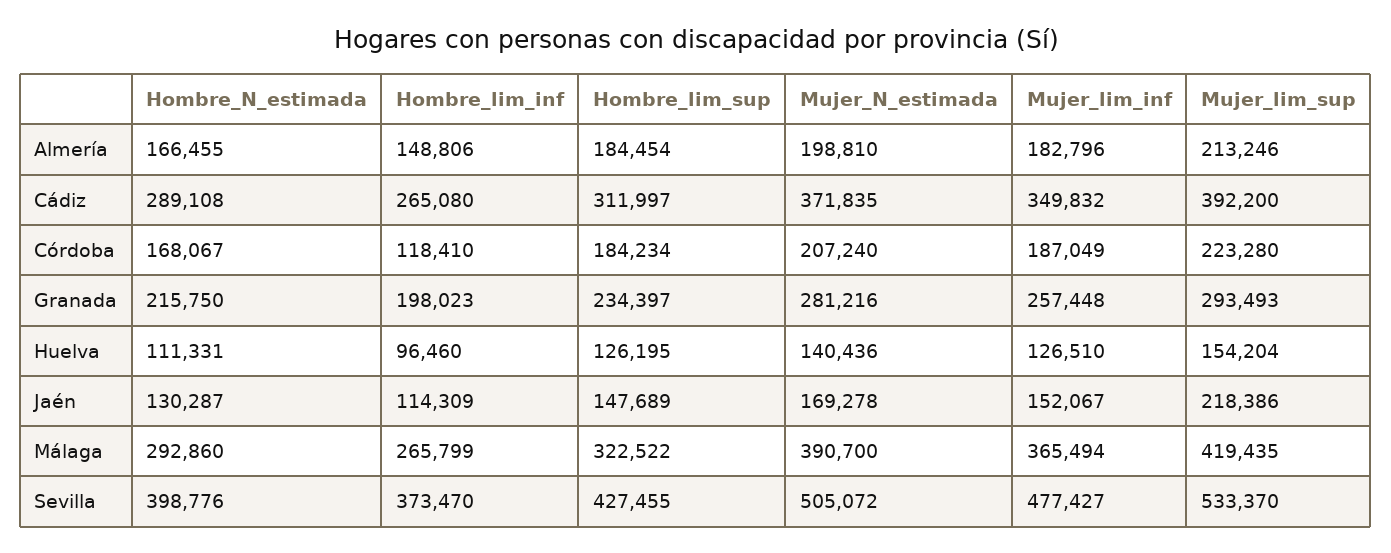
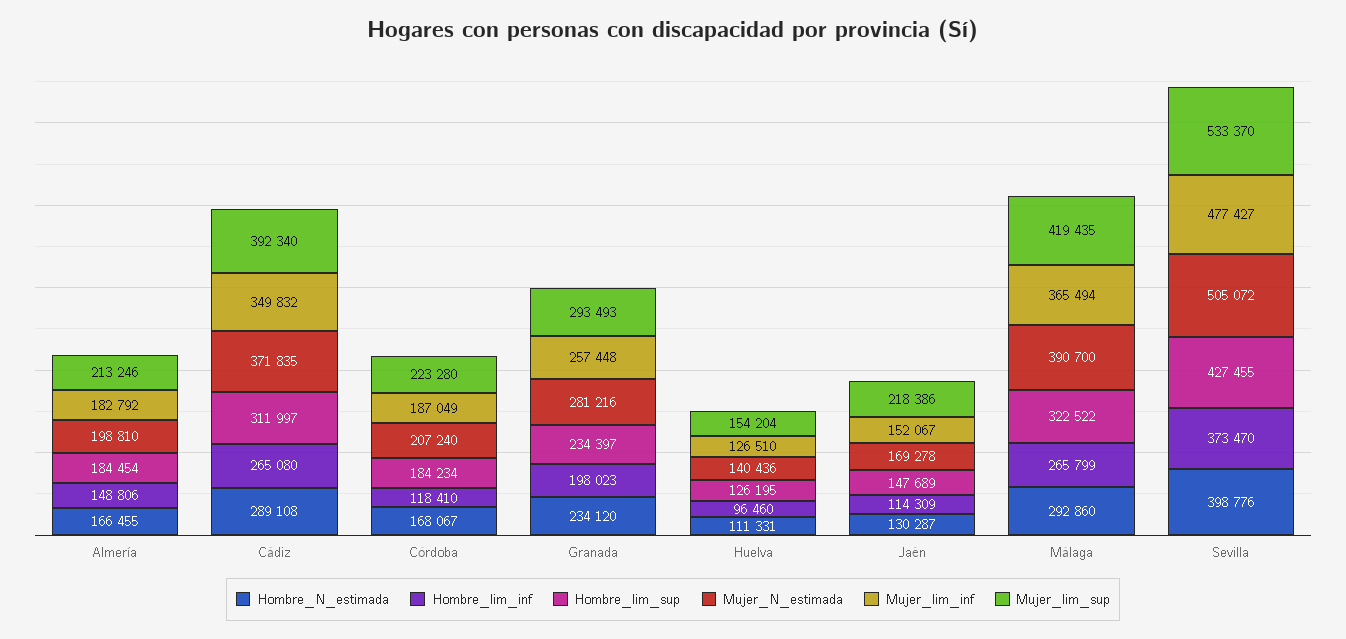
Mujer_lim_inf, Almería: 182796 -> 182792
Mujer_lim_sup, Cádiz: 392200 -> 392340
Hombre_N_estimada, Granada: 215750 -> 234120

